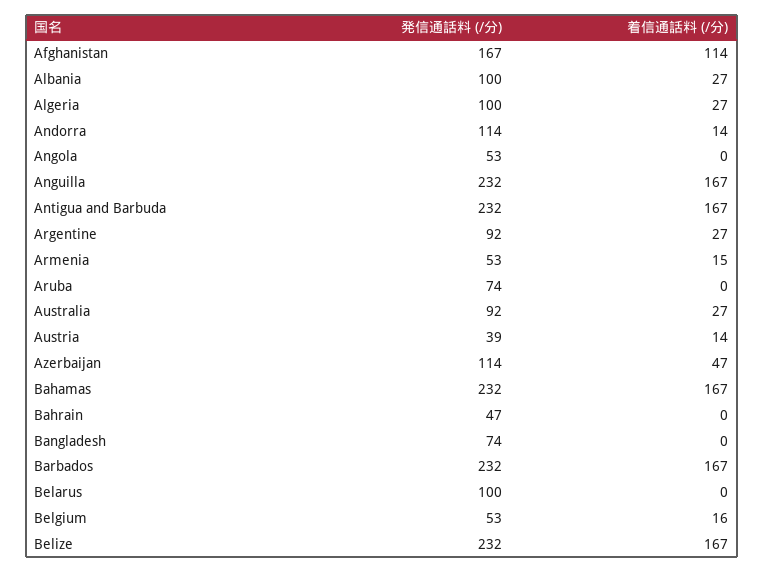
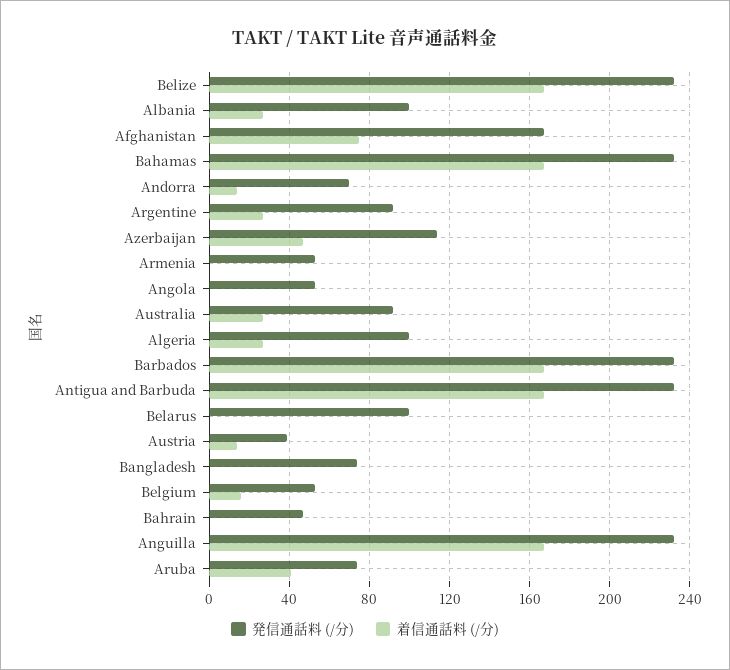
着信通話料 (/分), Afghanistan: 114 -> 75
発信通話料 (/分), Andorra: 114 -> 70
着信通話料 (/分), Armenia: 15 -> 0
着信通話料 (/分), Aruba: 0 -> 40

